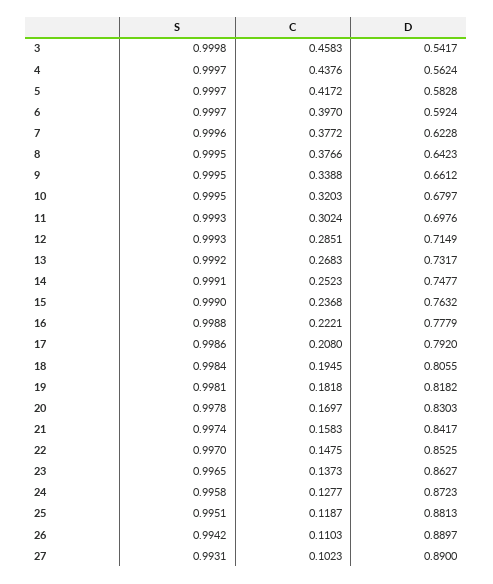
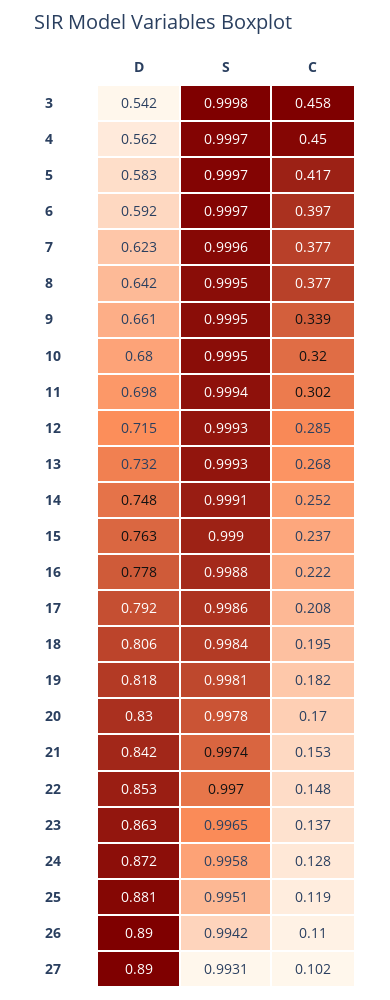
C, 4: 0.4376 -> 0.45
S, 11: 0.9993 -> 0.9994
S, 13: 0.9992 -> 0.9993
C, 21: 0.1583 -> 0.153

